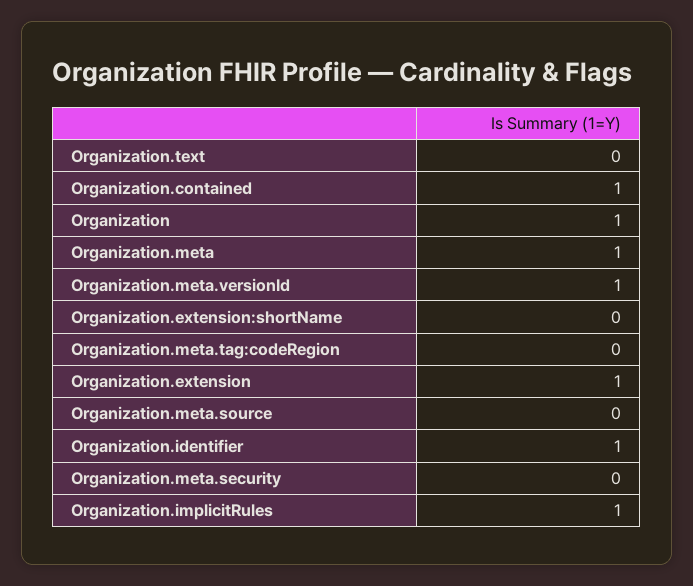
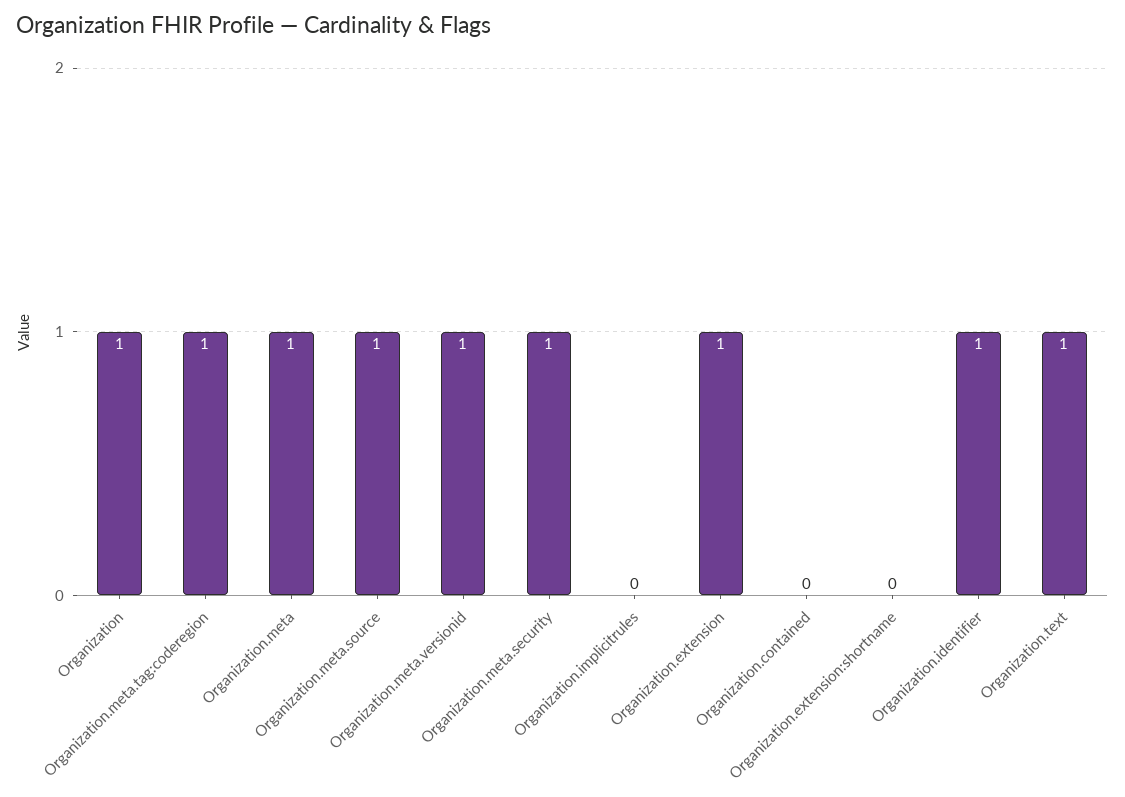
Organization.text: 0 -> 1
Organization.contained: 1 -> 0
Organization.meta.tag:codeRegion: 0 -> 1
Organization.meta.source: 0 -> 1
Organization.meta.security: 0 -> 1
Organization.implicitRules: 1 -> 0

